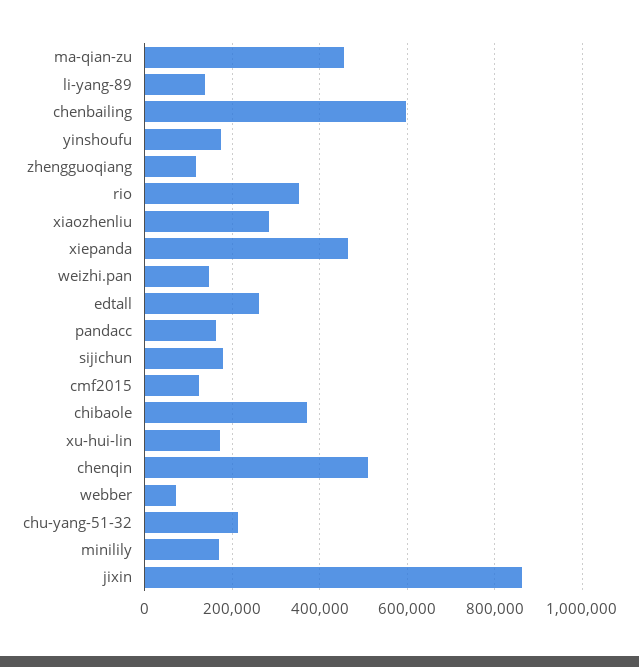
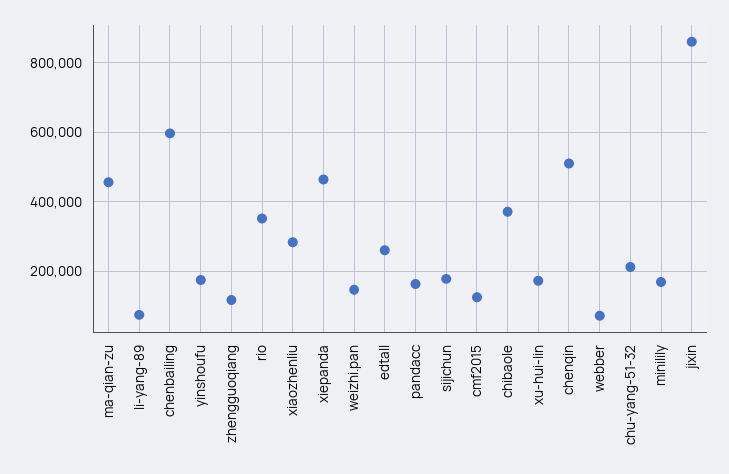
li-yang-89: 140000 -> 80000

